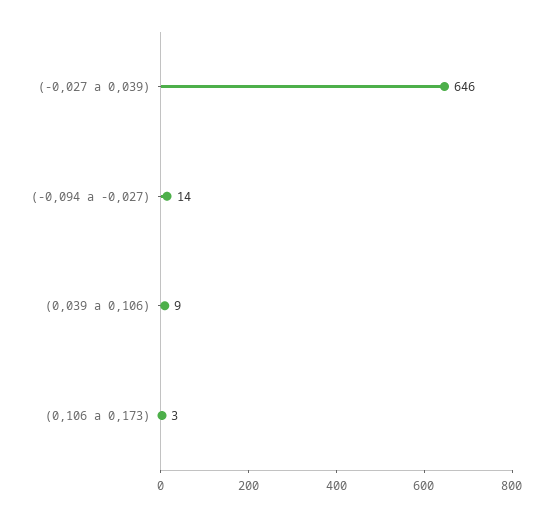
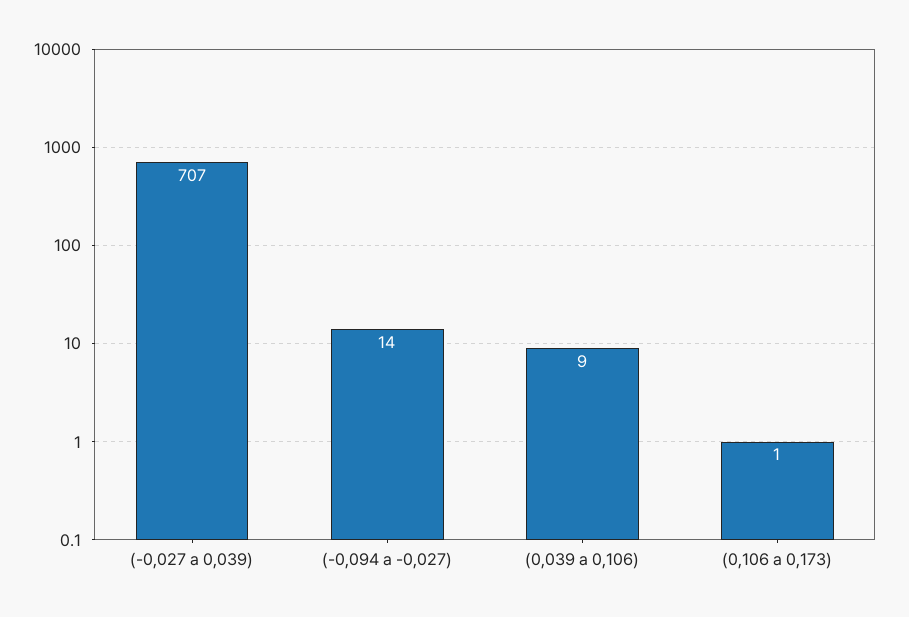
(-0,027 a 0,039): 646 -> 707
(0,106 a 0,173): 3 -> 1

